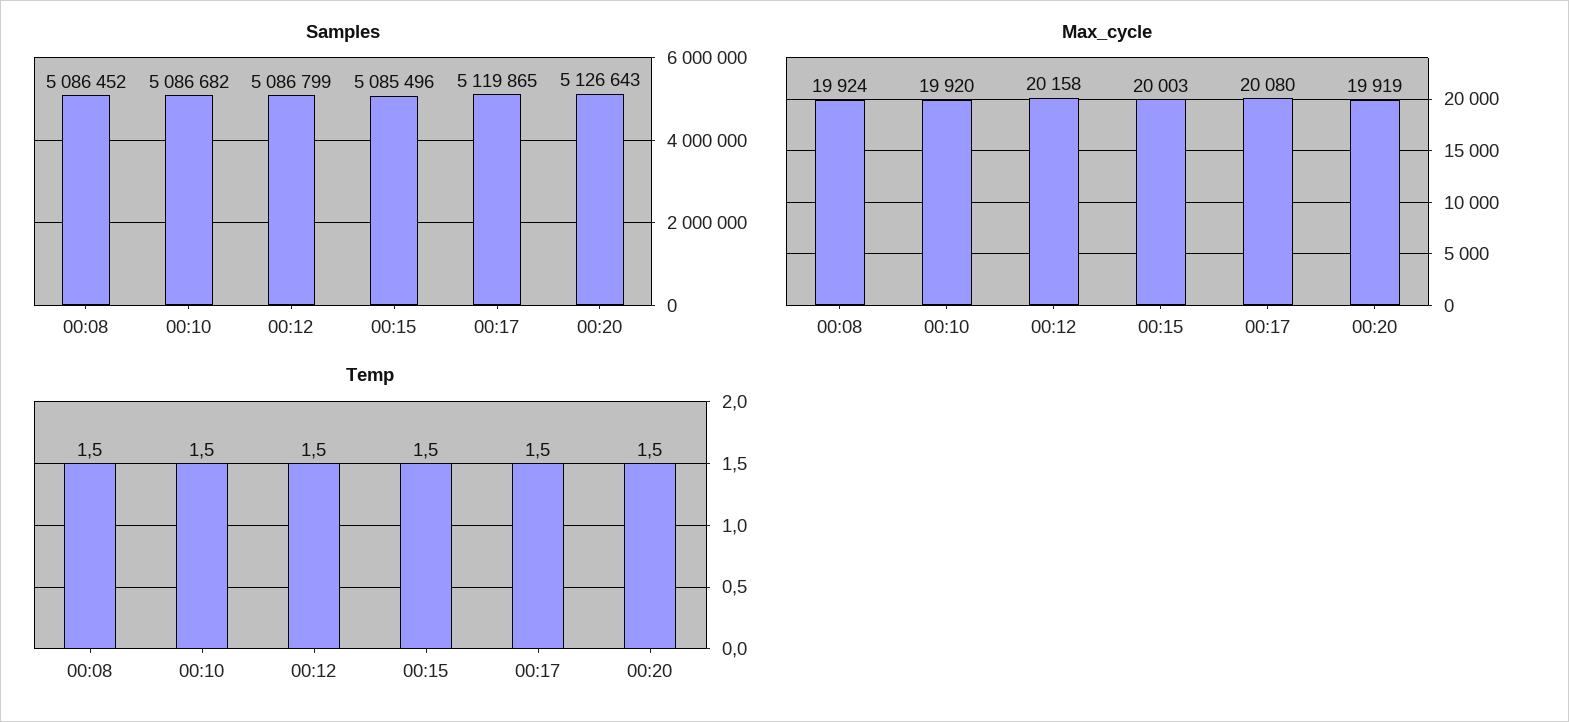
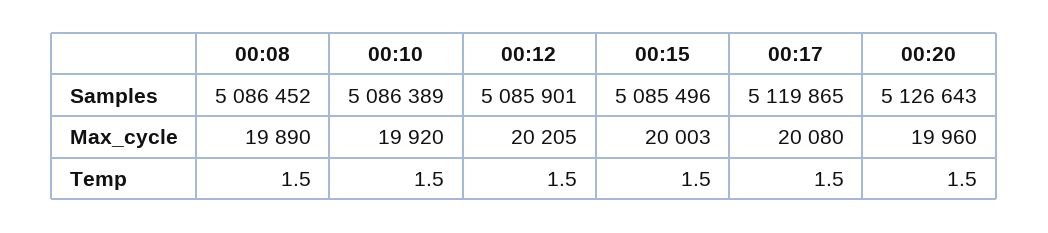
Samples, 00:10: 5086682 -> 5086389
Samples, 00:12: 5086799 -> 5085901
Max_cycle, 00:08: 19924 -> 19890
Max_cycle, 00:12: 20158 -> 20205
Max_cycle, 00:20: 19919 -> 19960

